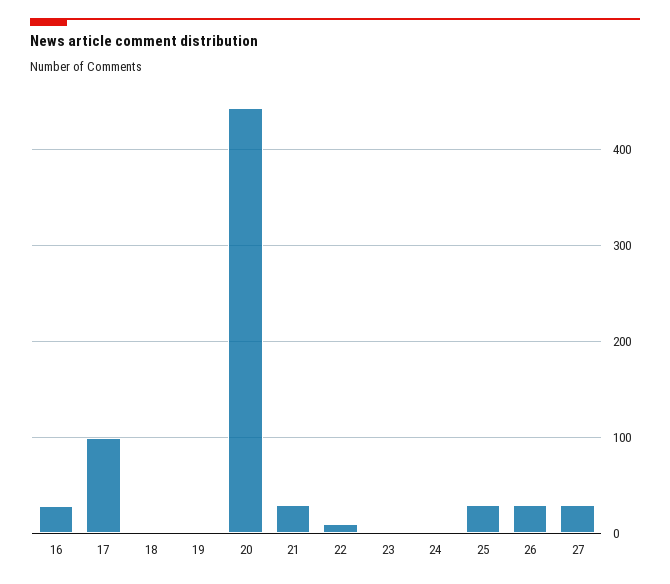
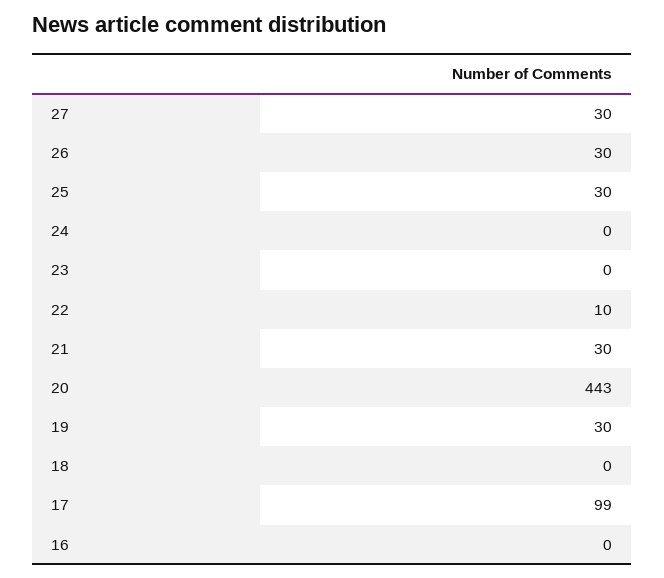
16: 30 -> 0
19: 0 -> 30

